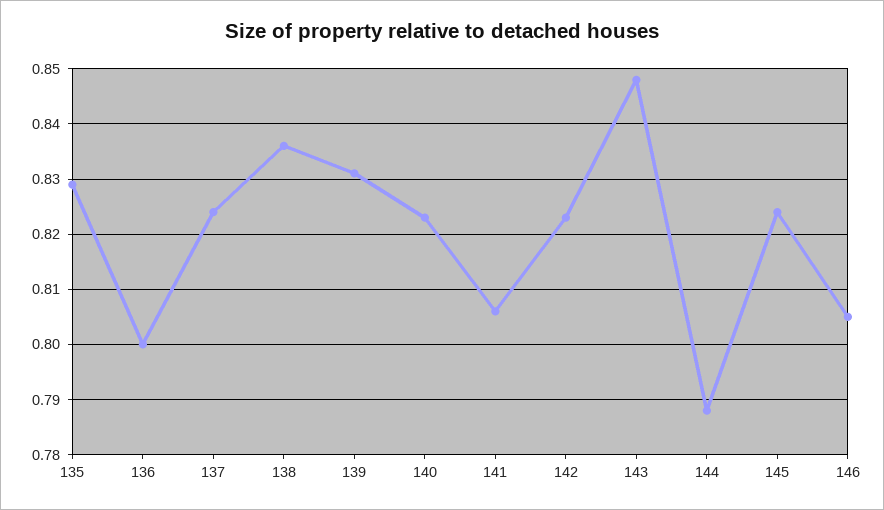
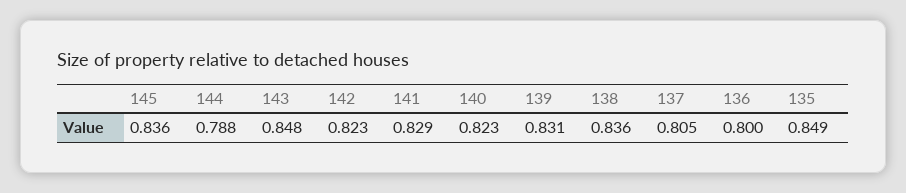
135: 0.83 -> 0.849
137: 0.825 -> 0.805
141: 0.805 -> 0.829
145: 0.825 -> 0.836
146: 0.805 -> none

